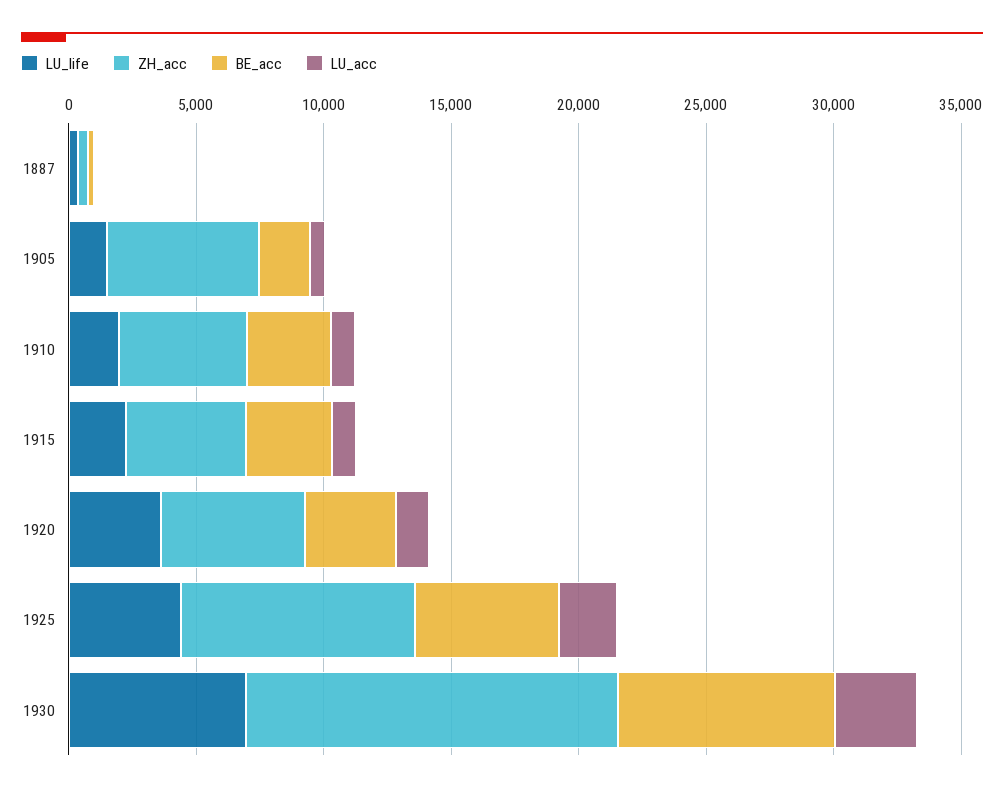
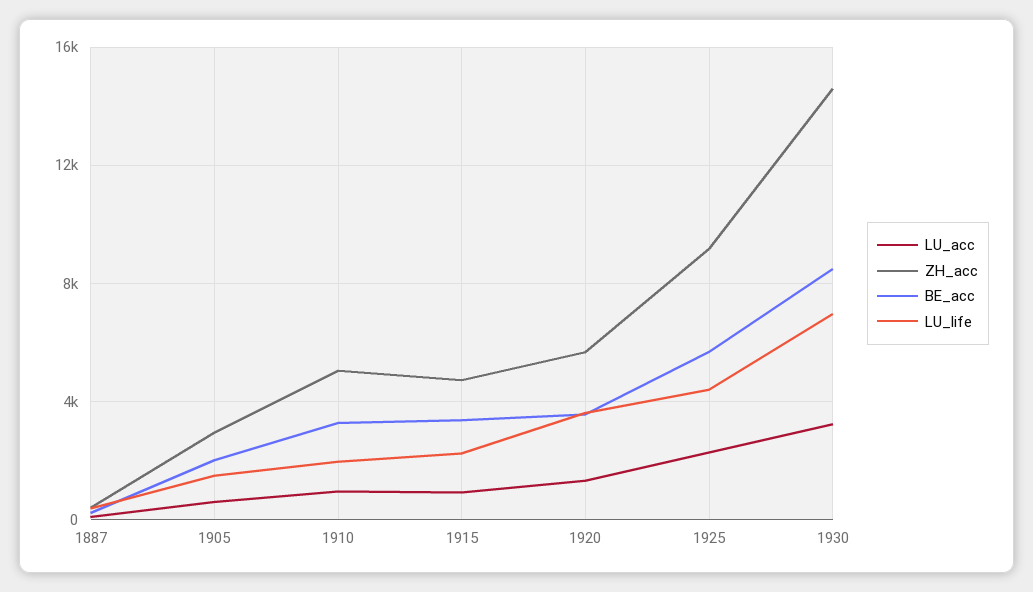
ZH_acc, 1905: 6000 -> 3000

